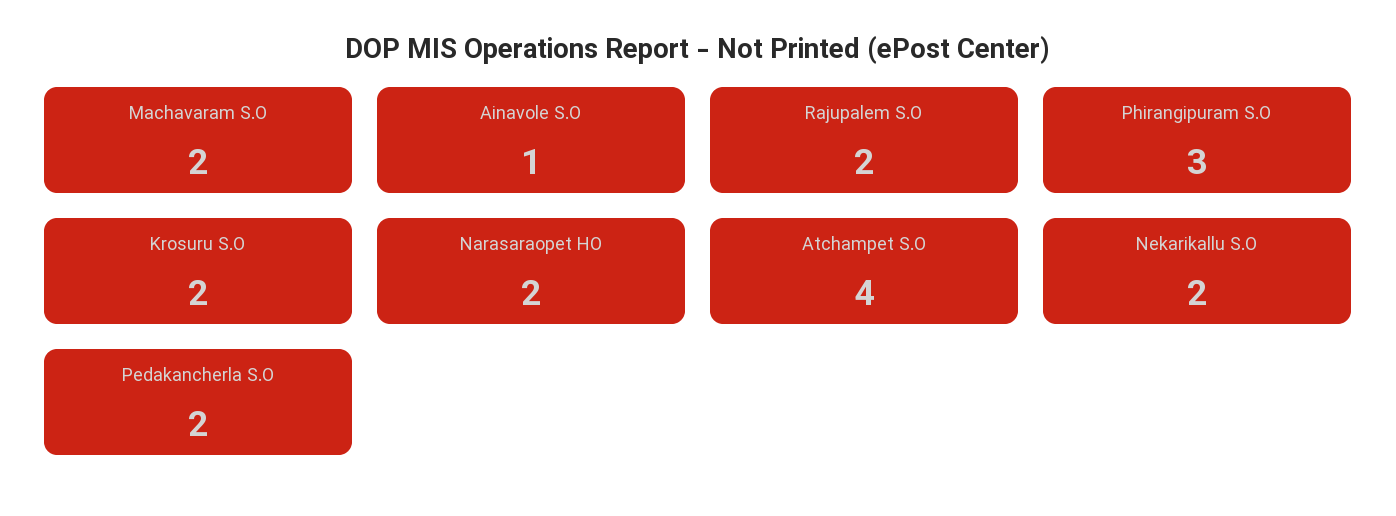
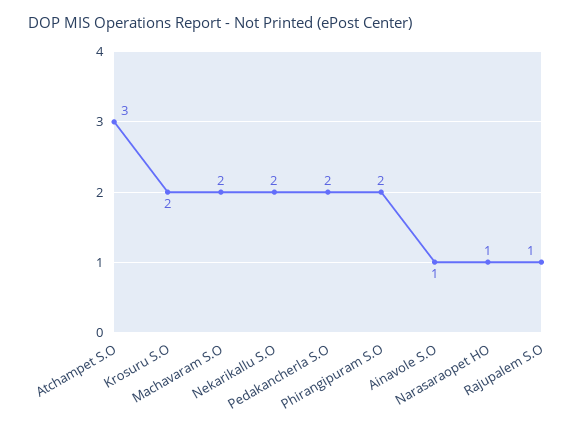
Rajupalem S.O: 2 -> 1
Phirangipuram S.O: 3 -> 2
Narasaraopet HO: 2 -> 1
Atchampet S.O: 4 -> 3

